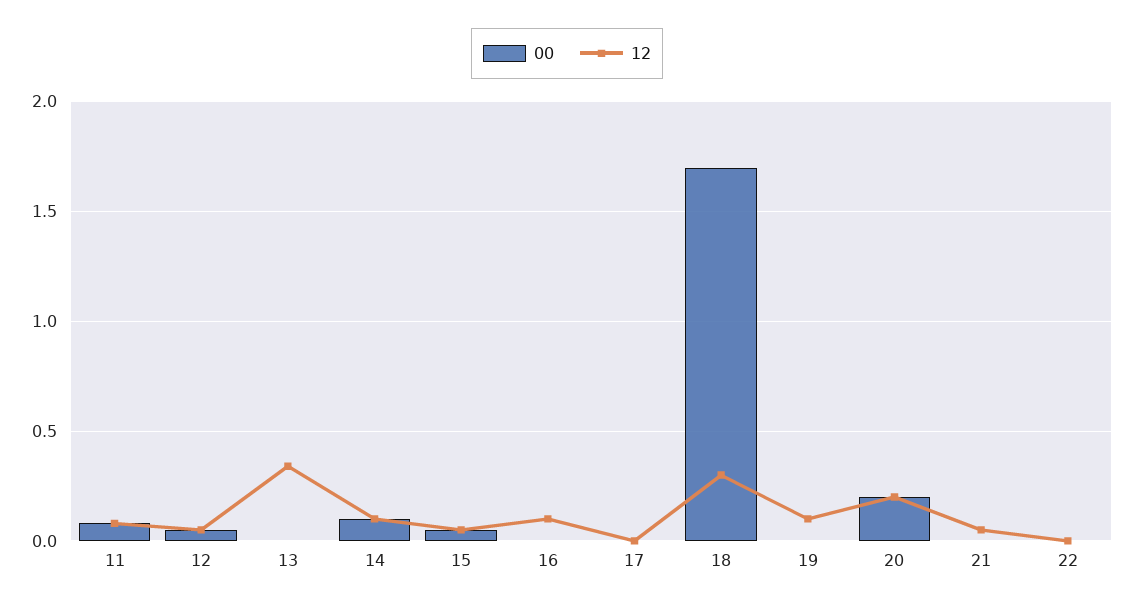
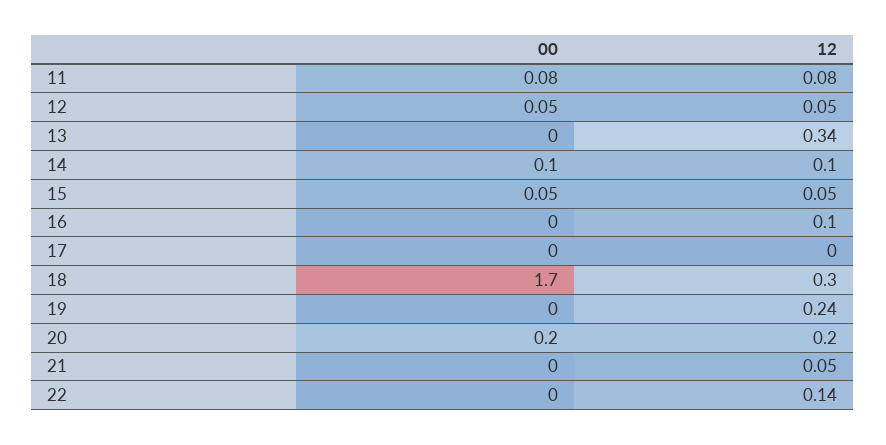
12, 19: 0.1 -> 0.24
12, 22: 0 -> 0.14

